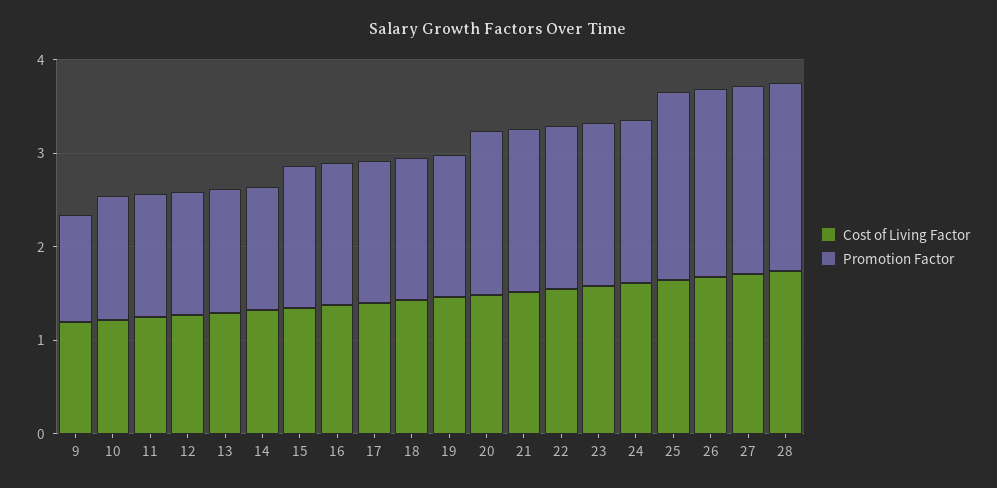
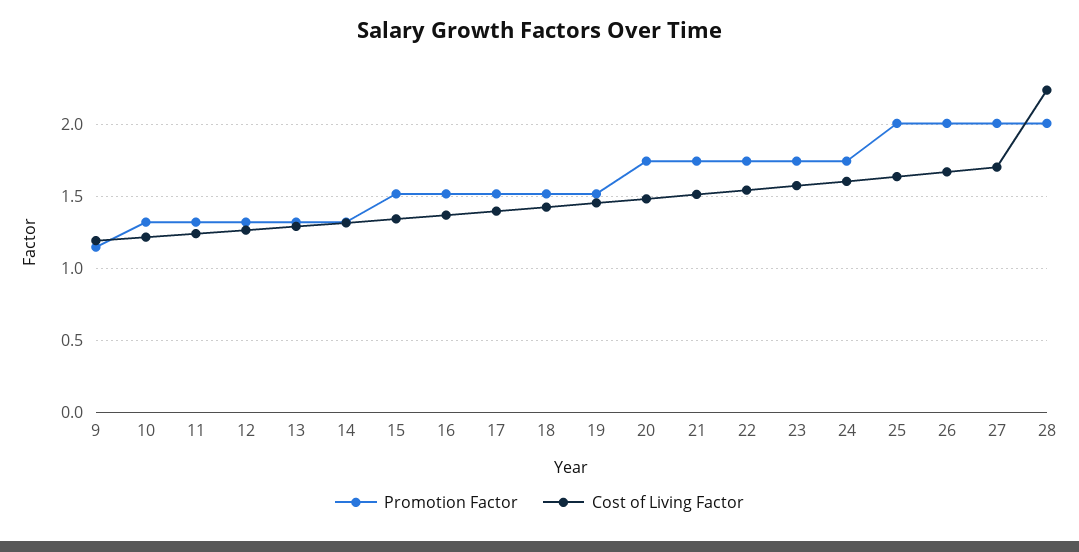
Cost of Living Factor, 28: 1.8 -> 2.25

